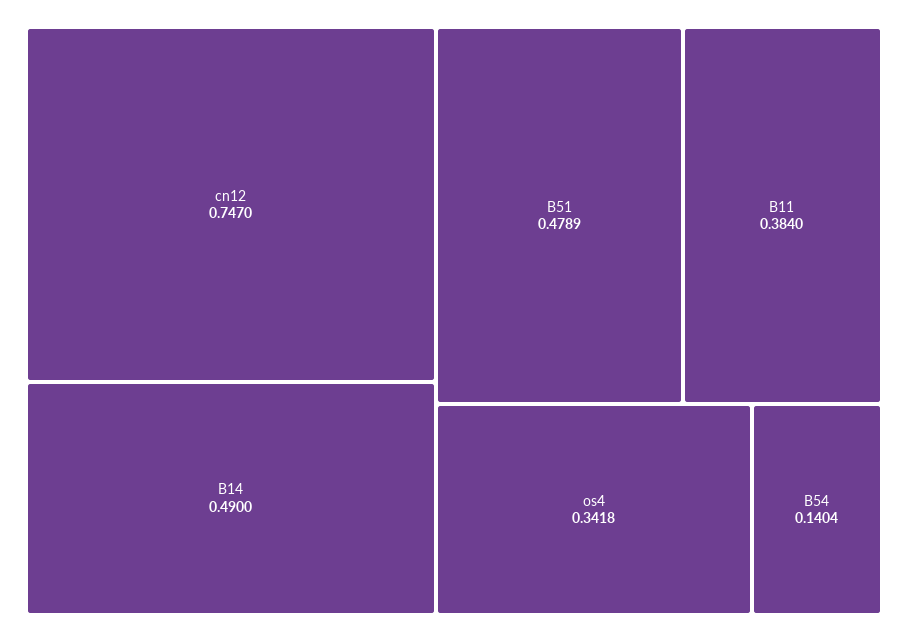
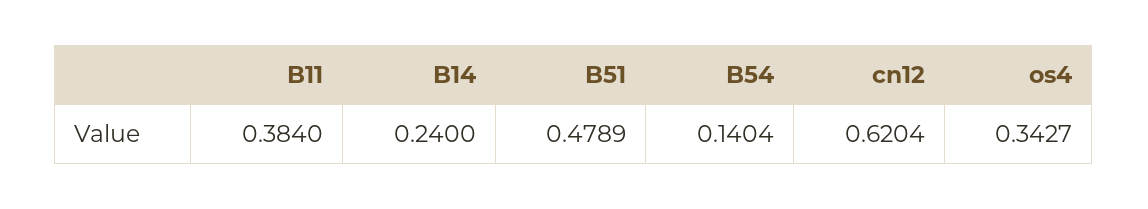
cn12: 0.747 -> 0.6204
B14: 0.49 -> 0.24
os4: 0.3418 -> 0.3427

